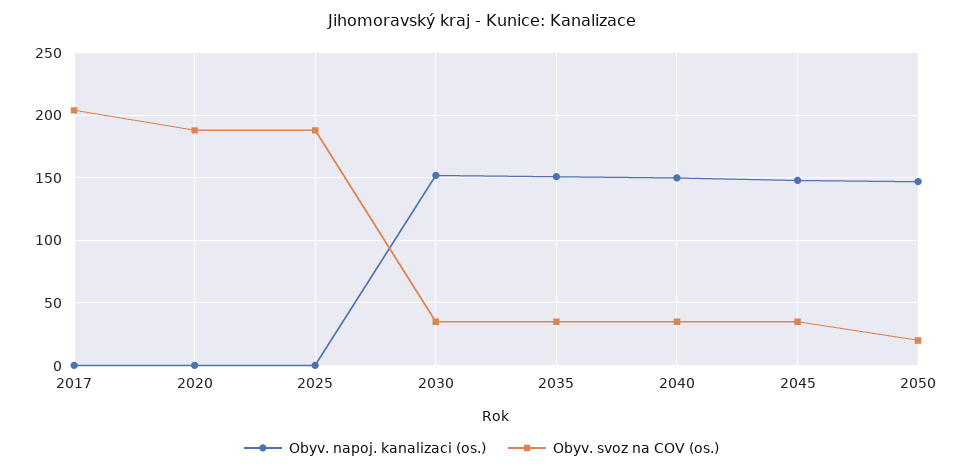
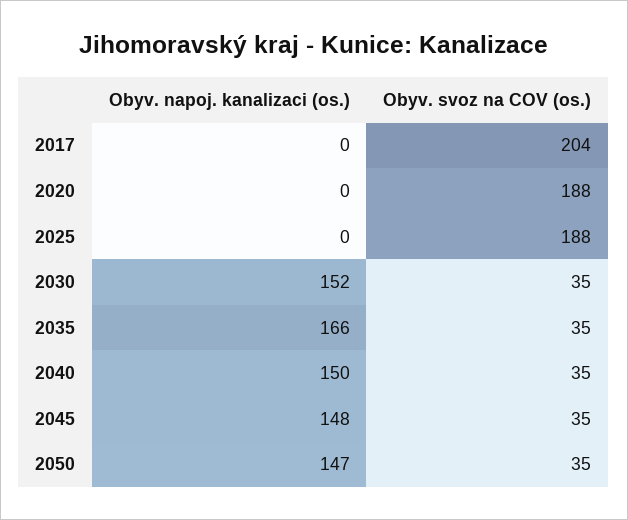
Obyv. napoj. kanalizaci (os.), 2035: 150 -> 166
Obyv. svoz na COV (os.), 2050: 20 -> 35

